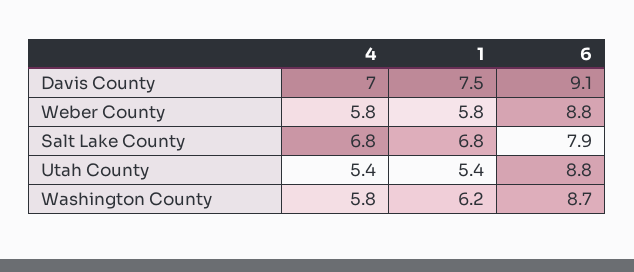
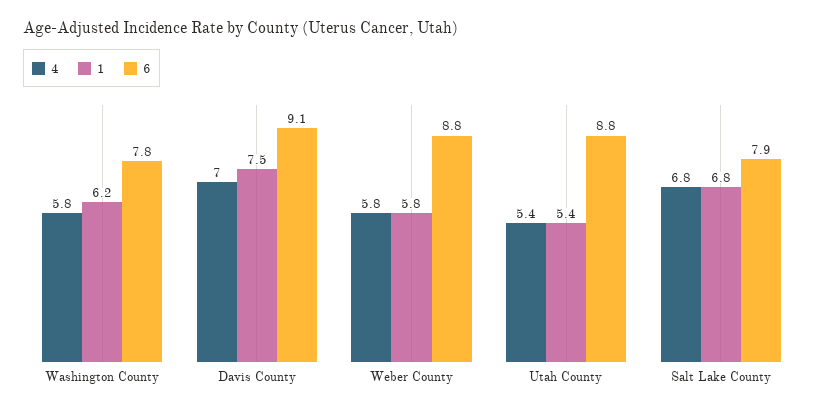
6, Washington County: 8.7 -> 7.8

